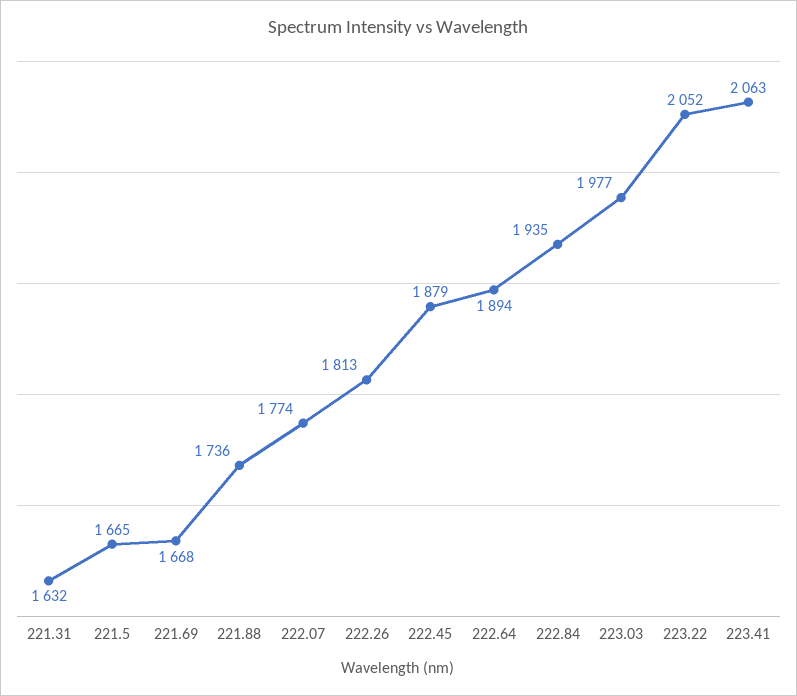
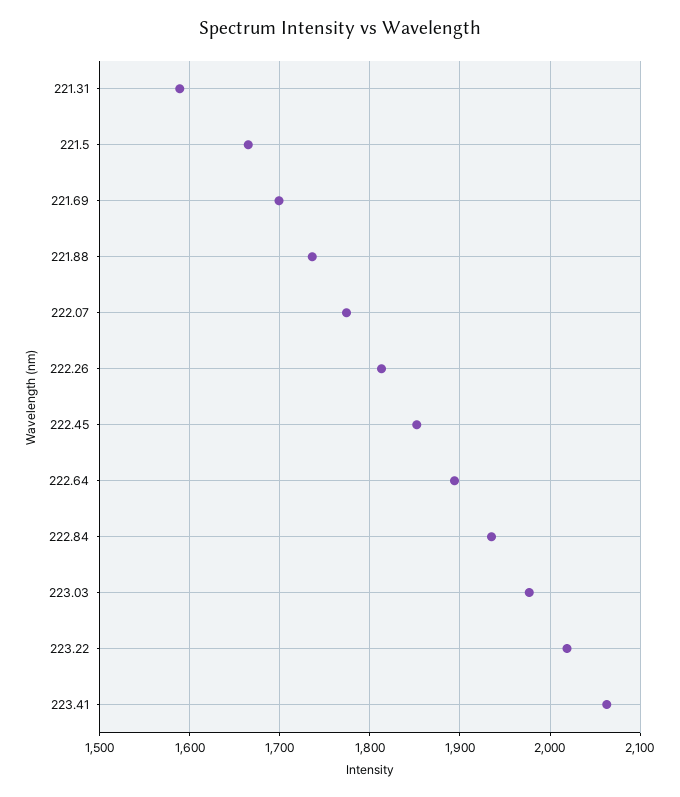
221.31: 1632 -> 1590
221.69: 1668 -> 1700
222.45: 1879 -> 1850
223.22: 2052 -> 2020

